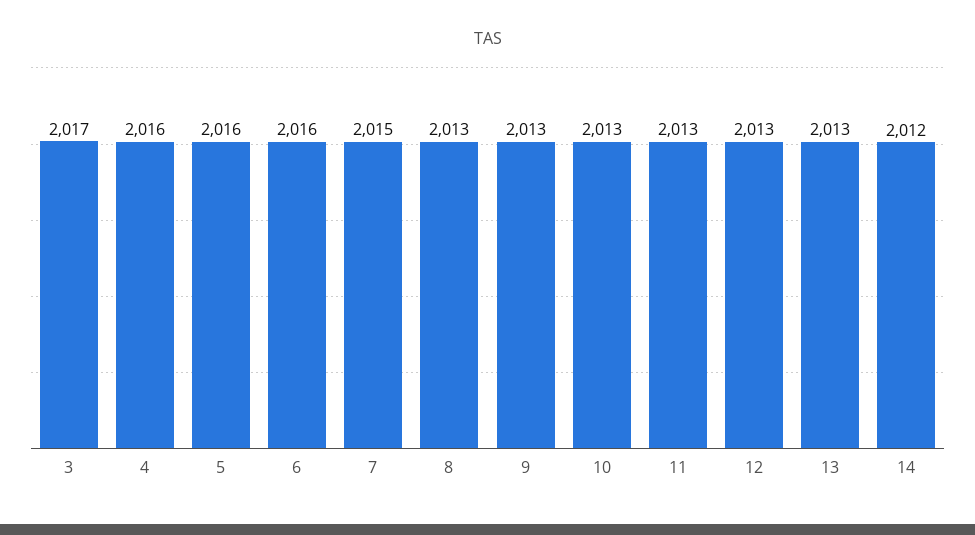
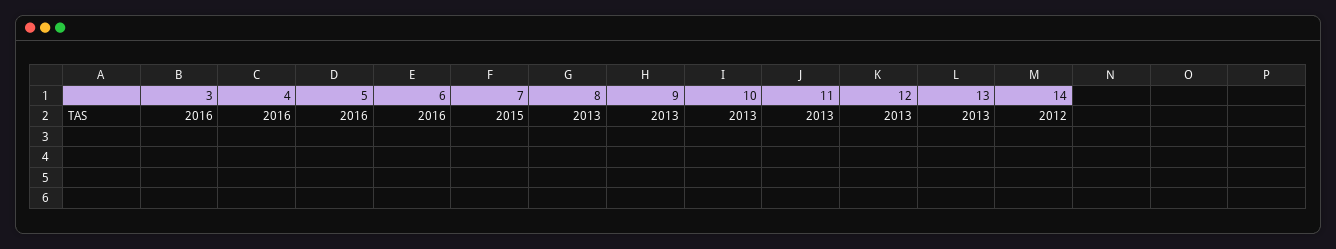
3: 2017 -> 2016

